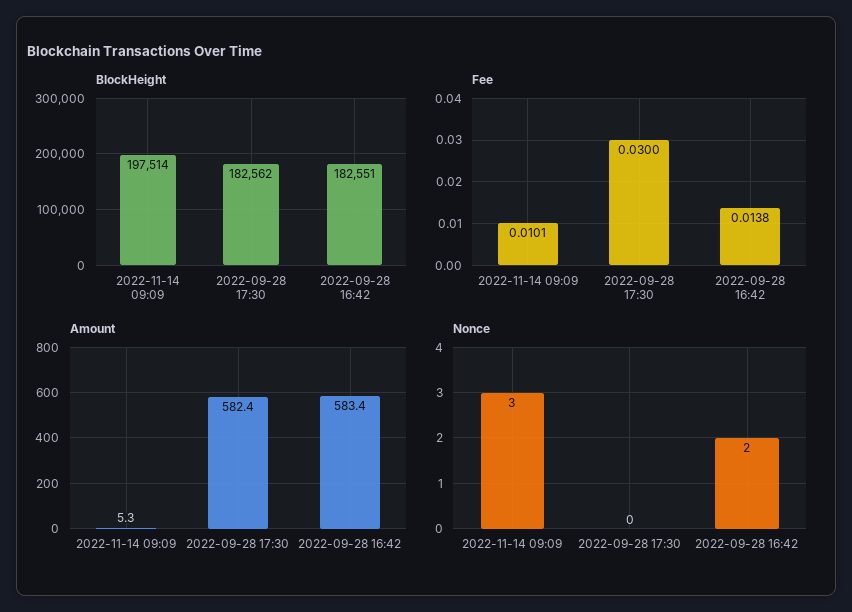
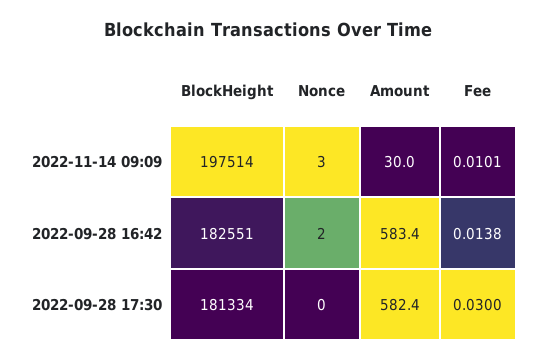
BlockHeight, 2022-09-28 17:30: 182562 -> 181334
Amount, 2022-11-14 09:09: 5.3 -> 30

